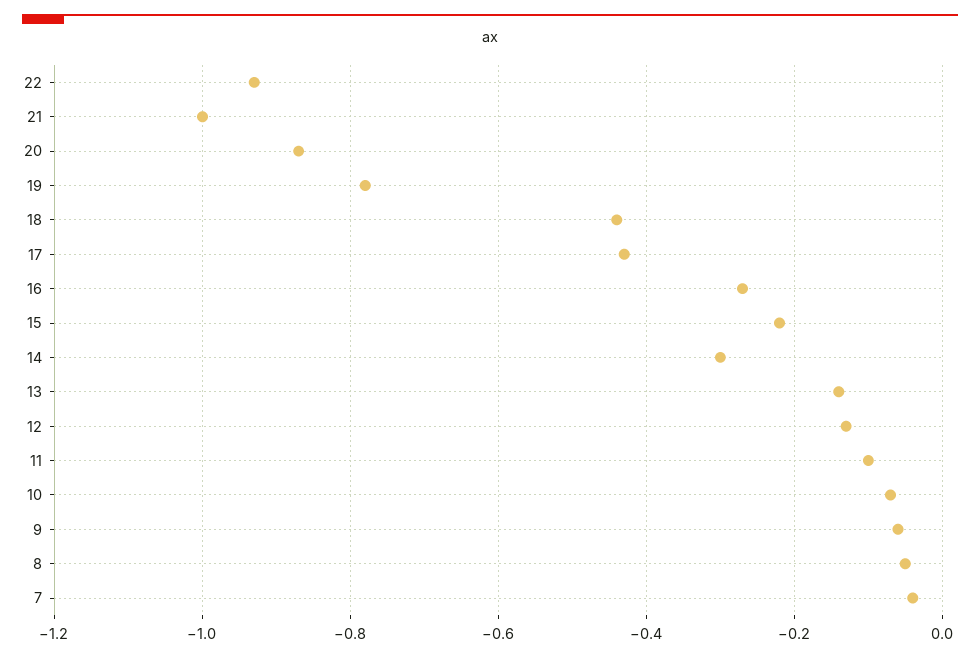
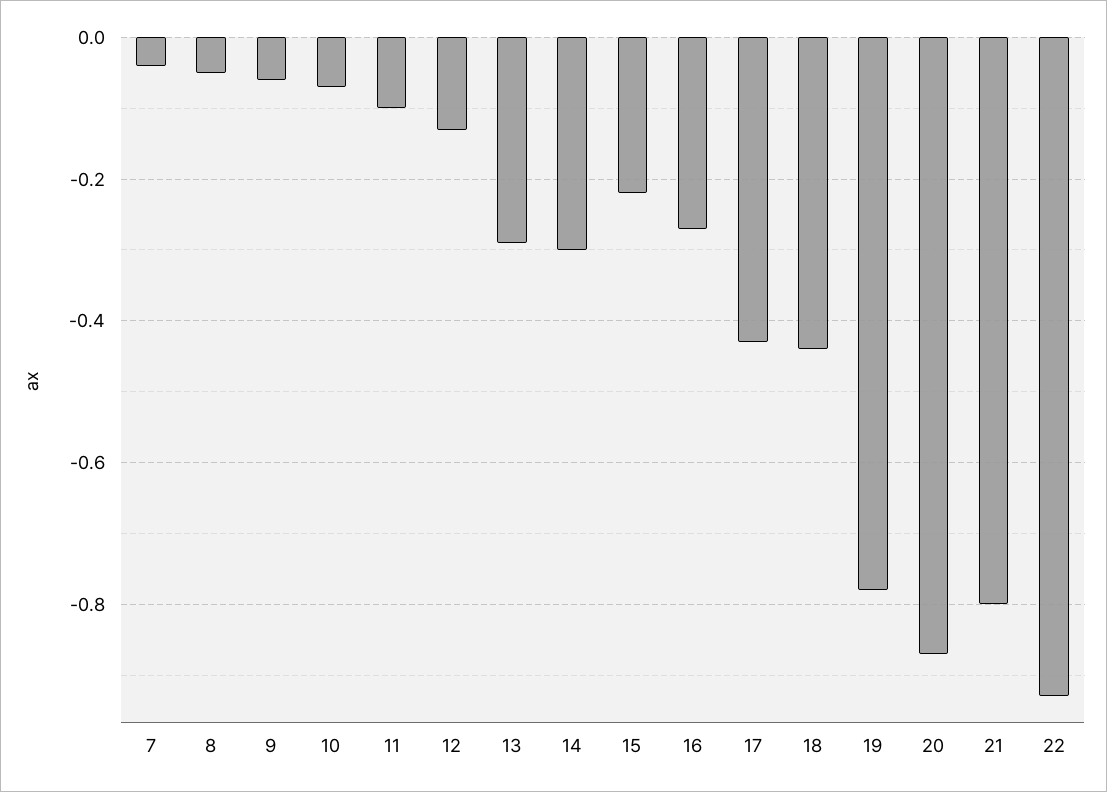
21: -1 -> -0.8
13: -0.15 -> -0.3

